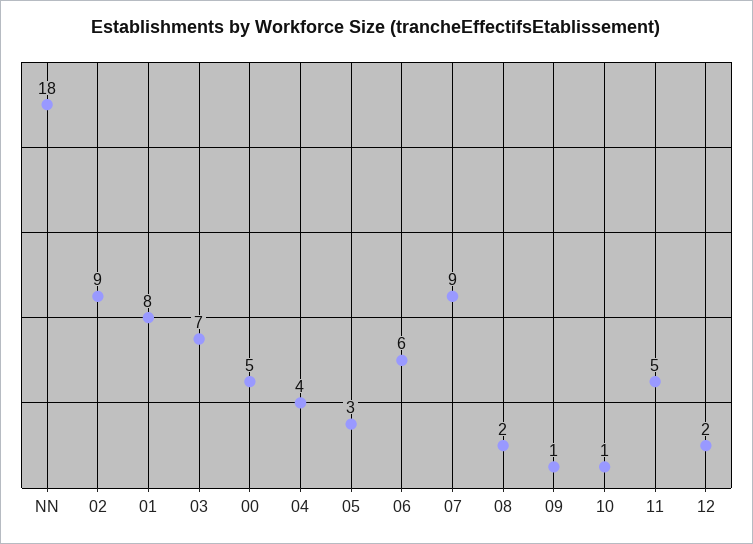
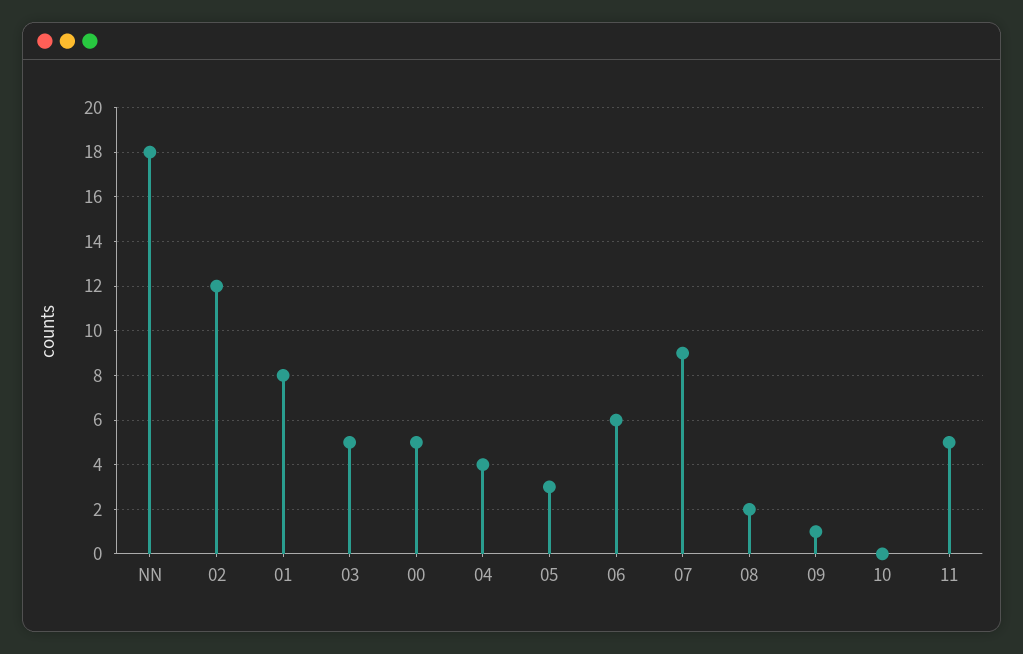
02: 9 -> 12
03: 7 -> 5
10: 1 -> 0
12: 2 -> none

